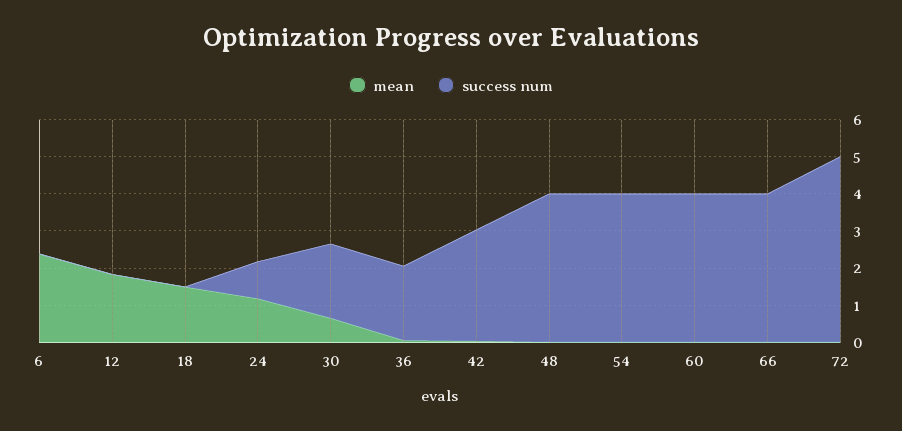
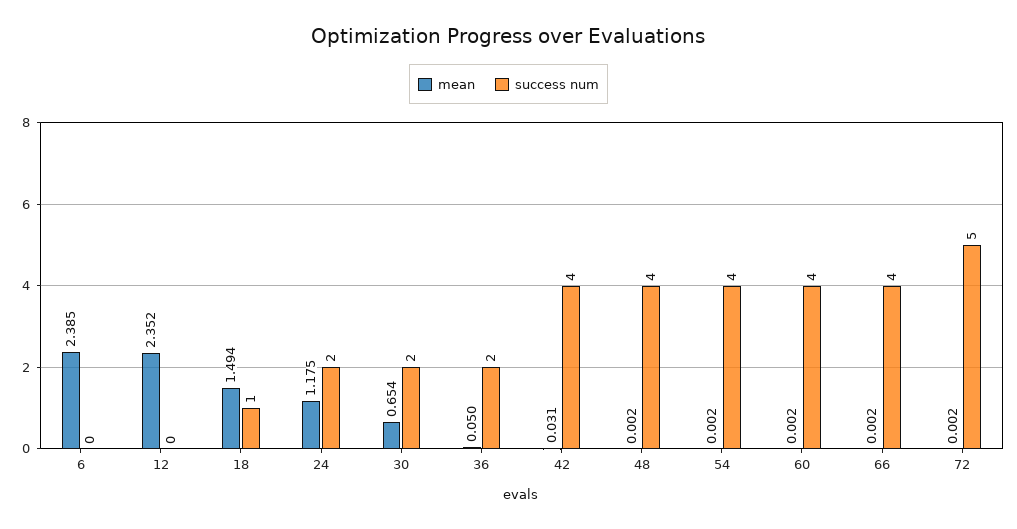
mean, 12: 1.75 -> 2.352
success num, 18: 0 -> 1
success num, 24: 1 -> 2
success num, 42: 3 -> 4

